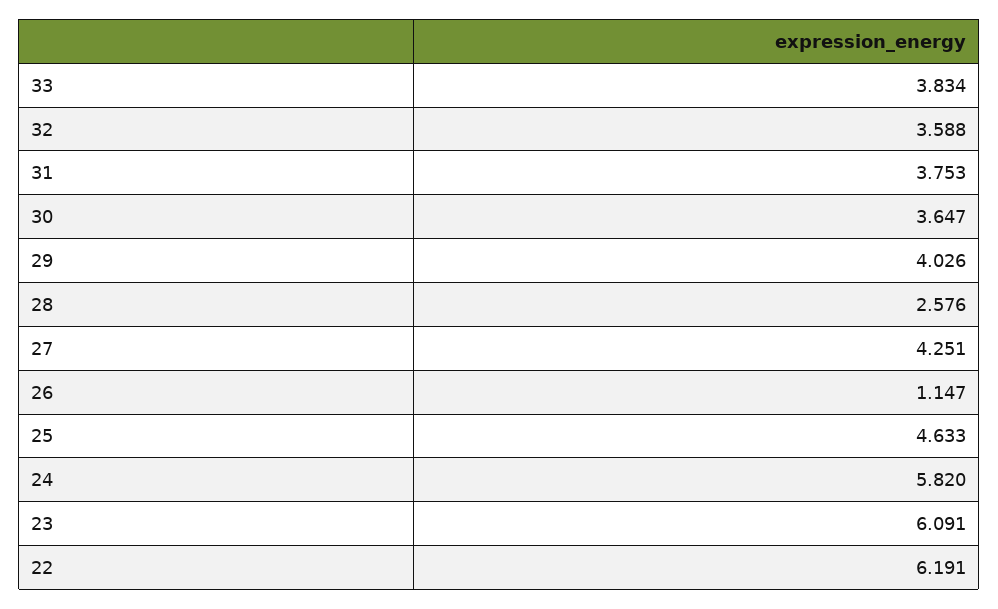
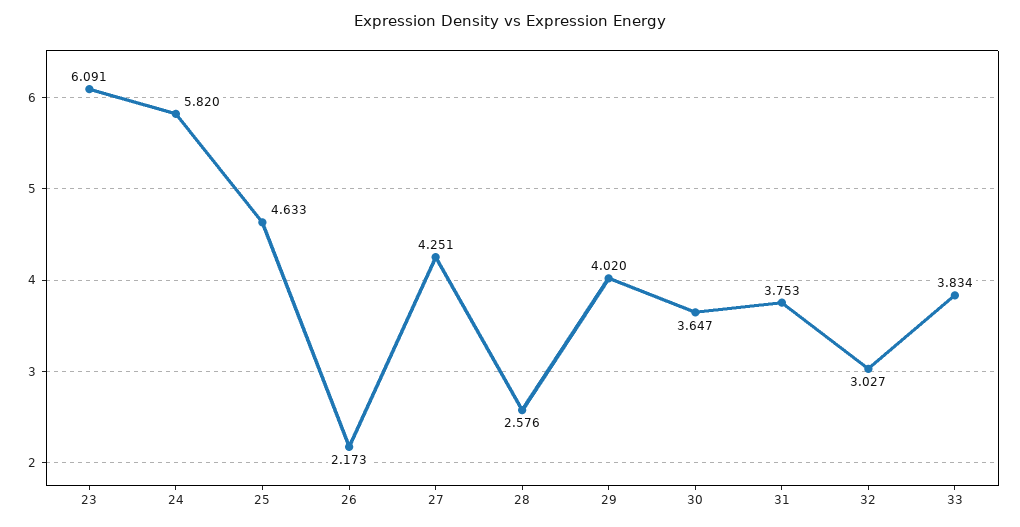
32: 3.588 -> 3.027
29: 4.026 -> 4.02
26: 1.147 -> 2.173
22: 6.191 -> none

